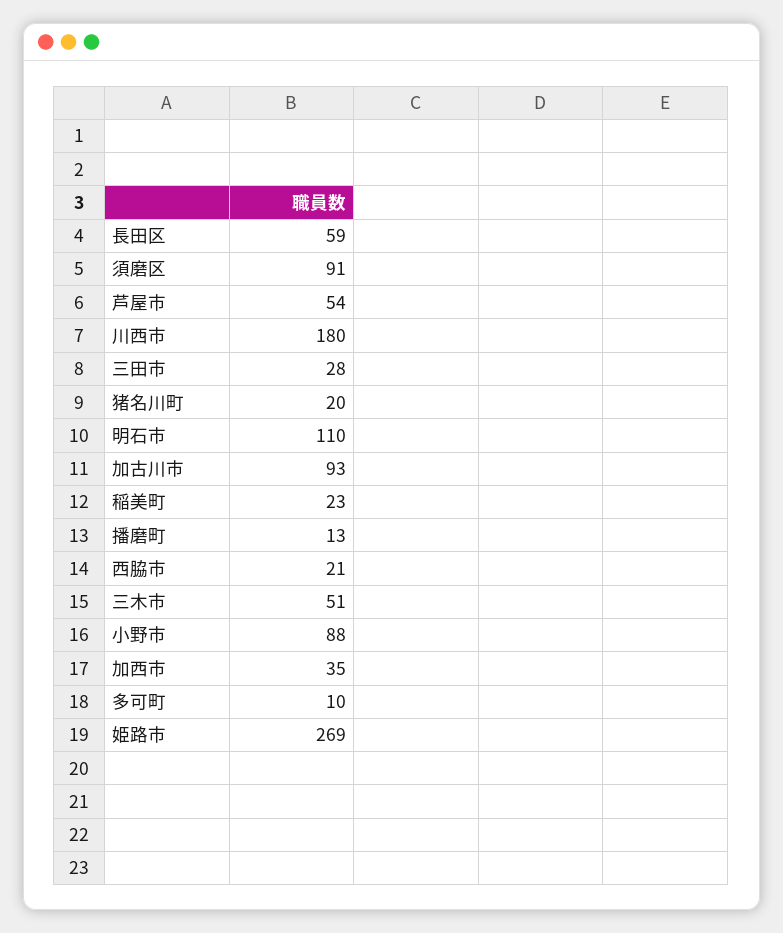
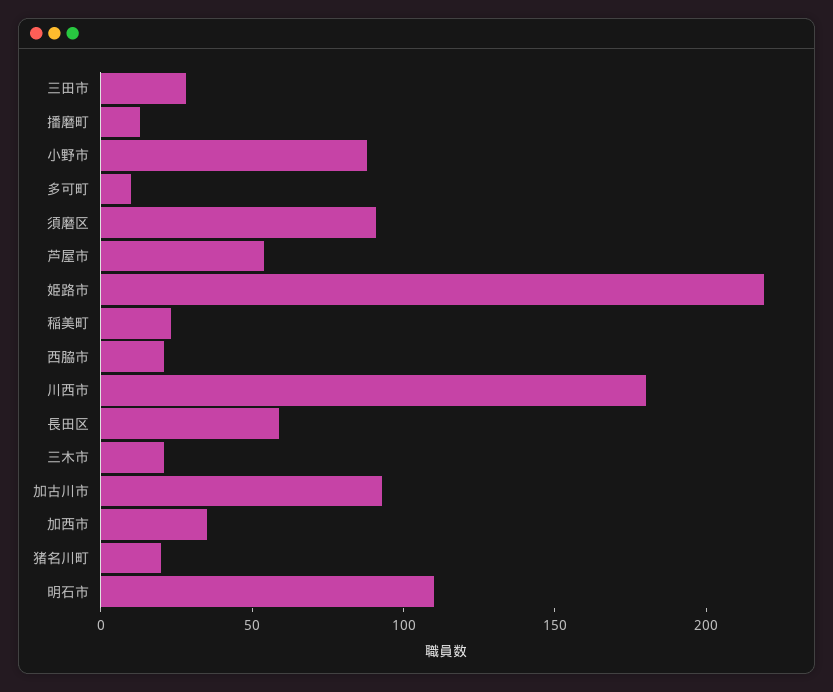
三木市: 51 -> 20
姫路市: 269 -> 220

